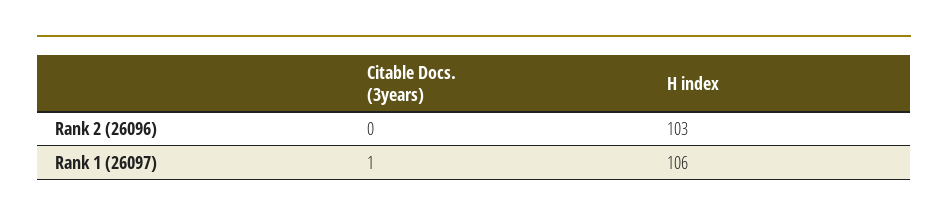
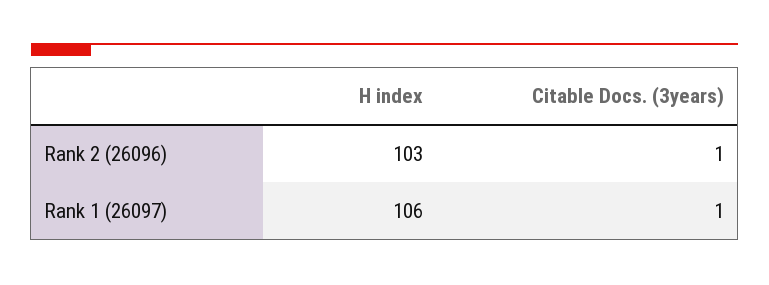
Citable Docs. (3years), Rank 2 (26096): 0 -> 1

